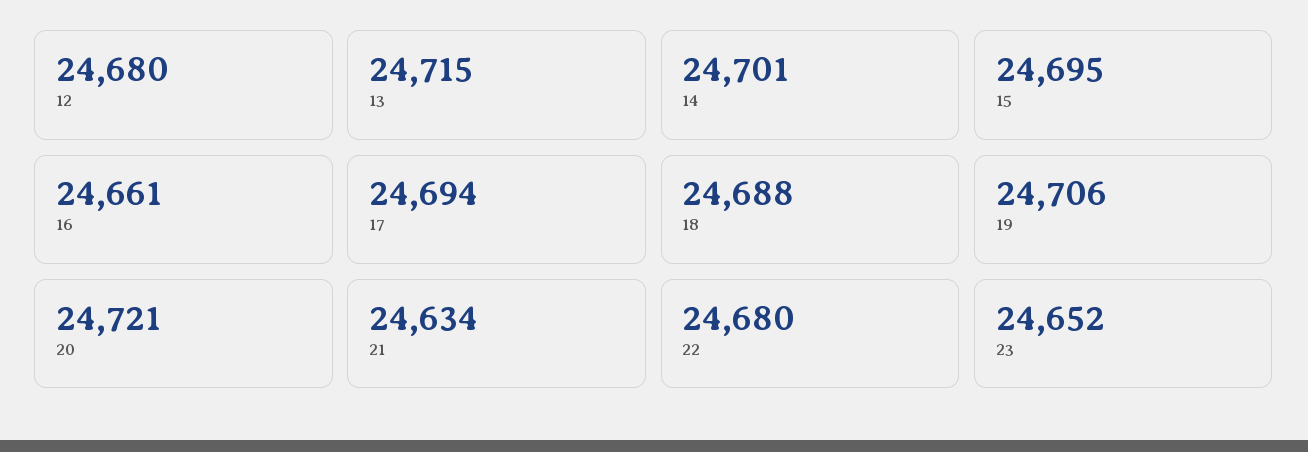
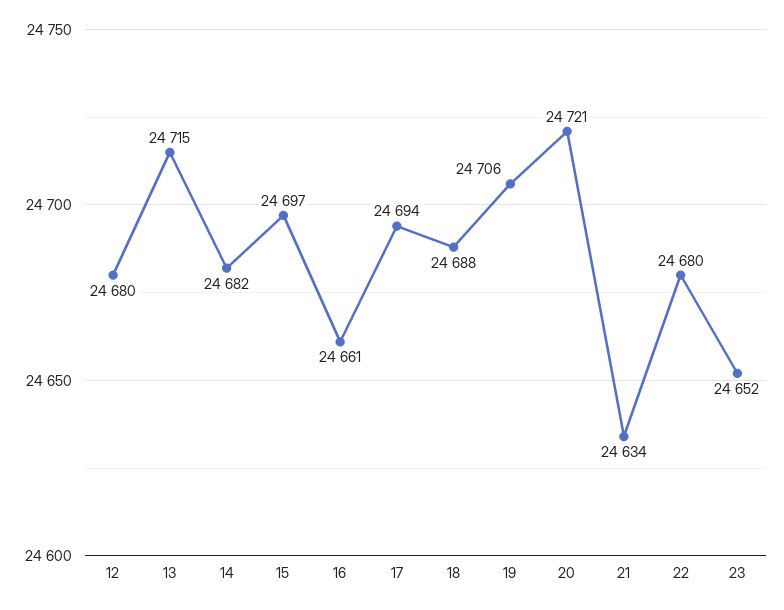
14: 24701 -> 24682
15: 24695 -> 24697

